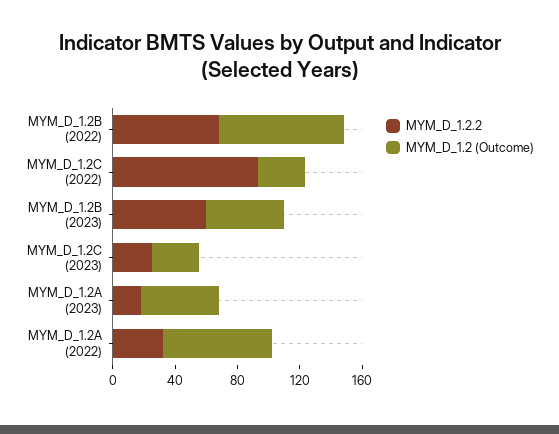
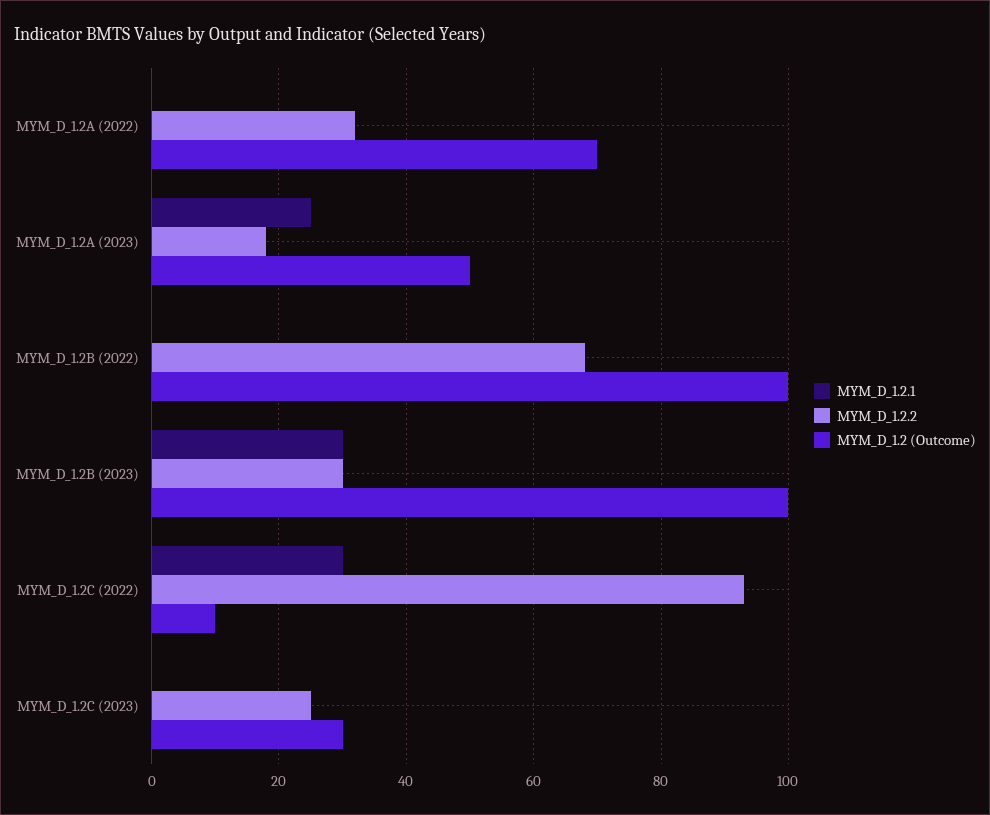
MYM_D_1.2 (Outcome), MYM_D_1.2B (2022): 80 -> 100
MYM_D_1.2 (Outcome), MYM_D_1.2C (2022): 30 -> 10
MYM_D_1.2.2, MYM_D_1.2B (2023): 60 -> 30
MYM_D_1.2 (Outcome), MYM_D_1.2B (2023): 50 -> 100
MYM_D_1.2.1, MYM_D_1.2A (2022): none -> 0
MYM_D_1.2.1, MYM_D_1.2A (2023): none -> 25
MYM_D_1.2.1, MYM_D_1.2B (2022): none -> 0
MYM_D_1.2.1, MYM_D_1.2B (2023): none -> 30
MYM_D_1.2.1, MYM_D_1.2C (2022): none -> 30
MYM_D_1.2.1, MYM_D_1.2C (2023): none -> 0

